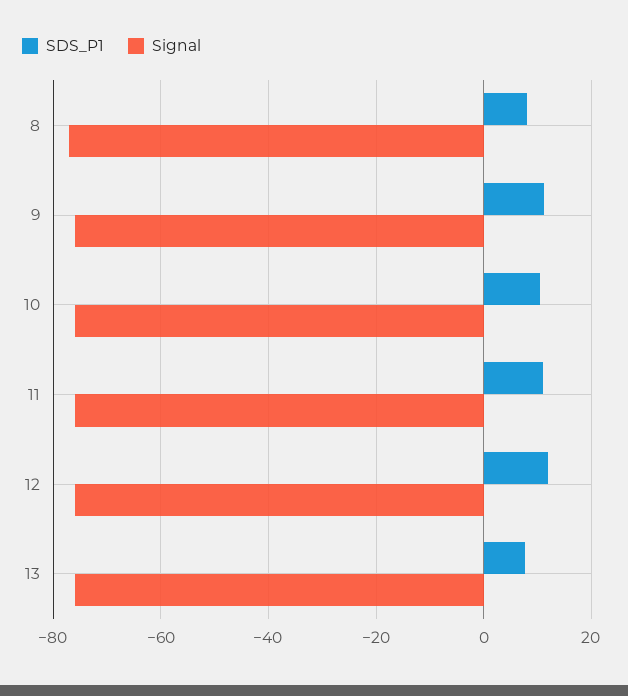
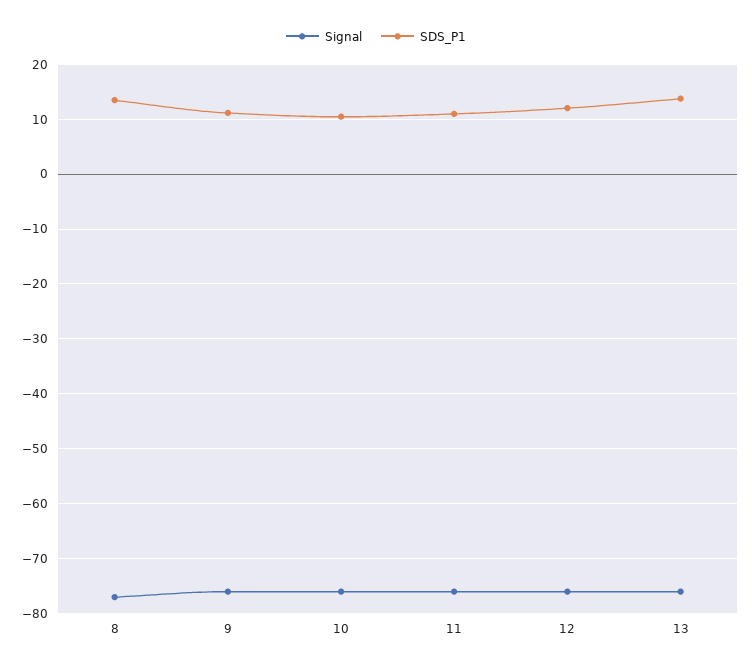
SDS_P1, 8: 8 -> 14
SDS_P1, 13: 8 -> 14

